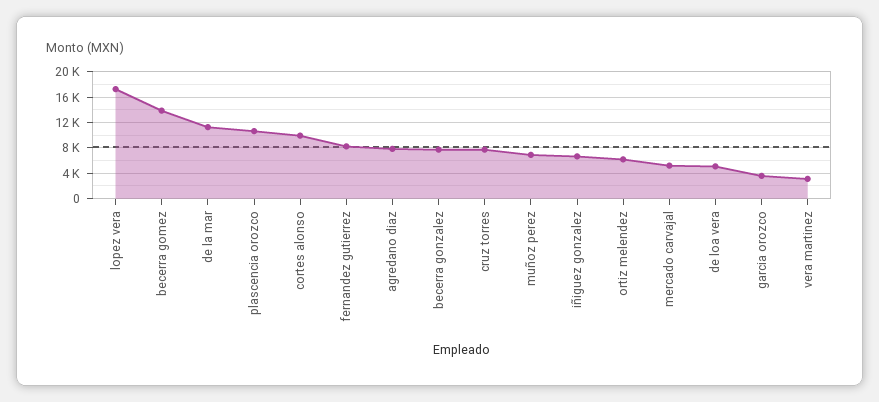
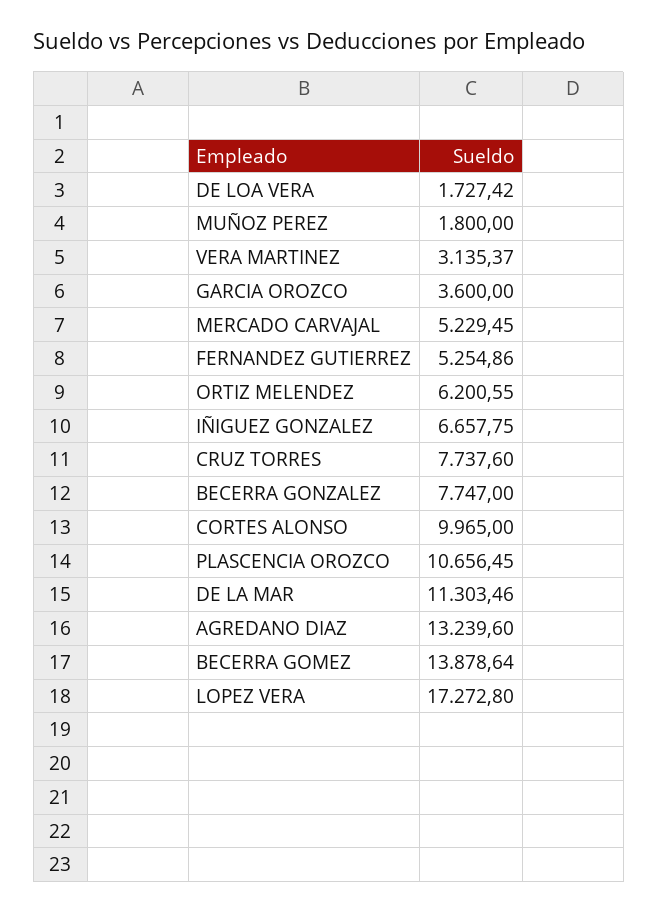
fernandez gutierrez: 8000 -> 5254.86
agredano diaz: 8000 -> 13239.6
muñoz perez: 7000 -> 1800
de loa vera: 5000 -> 1727.42

